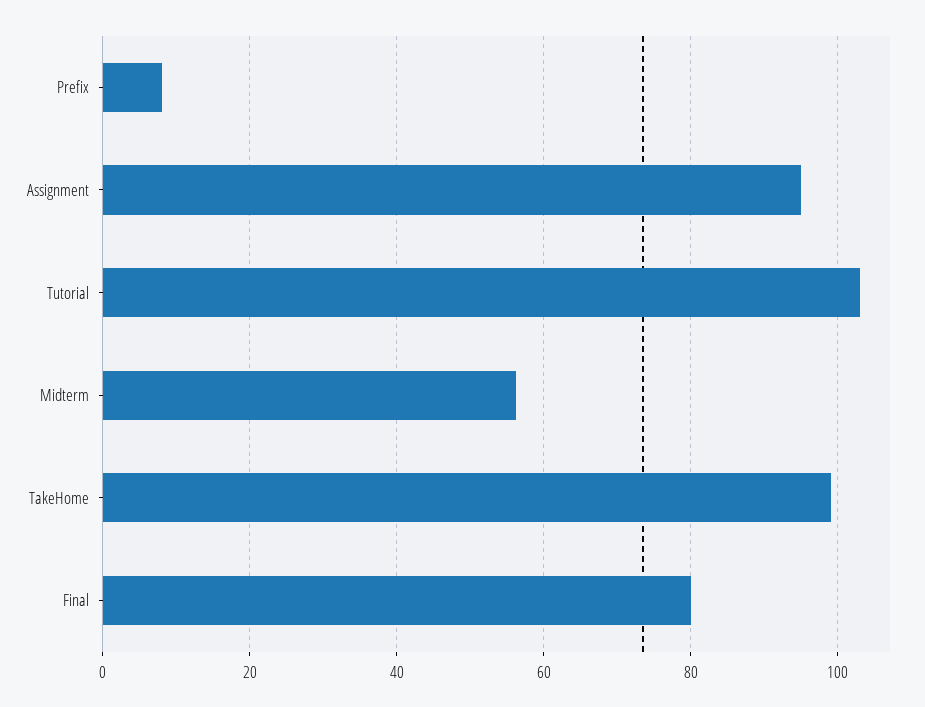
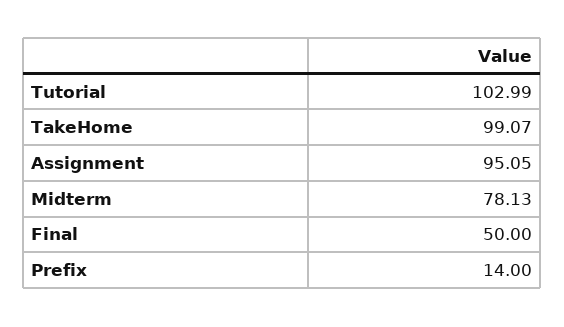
Prefix: 8 -> 14
Midterm: 56 -> 78.13
Final: 80 -> 50

